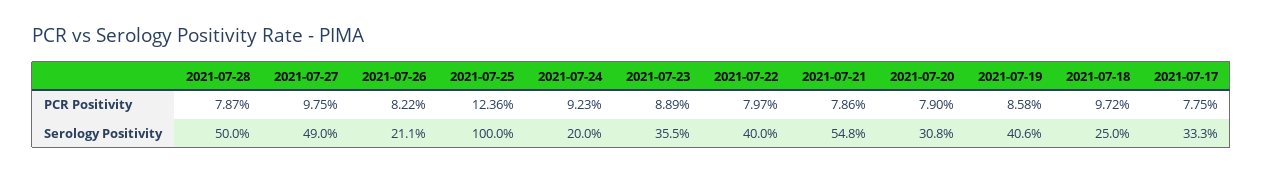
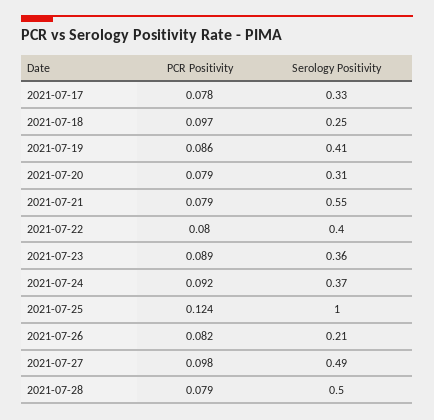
2021-07-24, Serology Positivity: 0.2 -> 0.37

